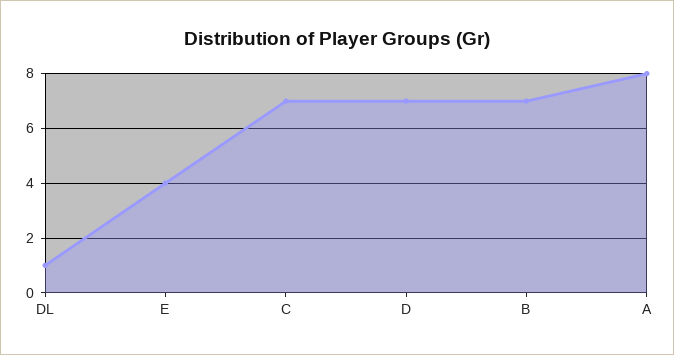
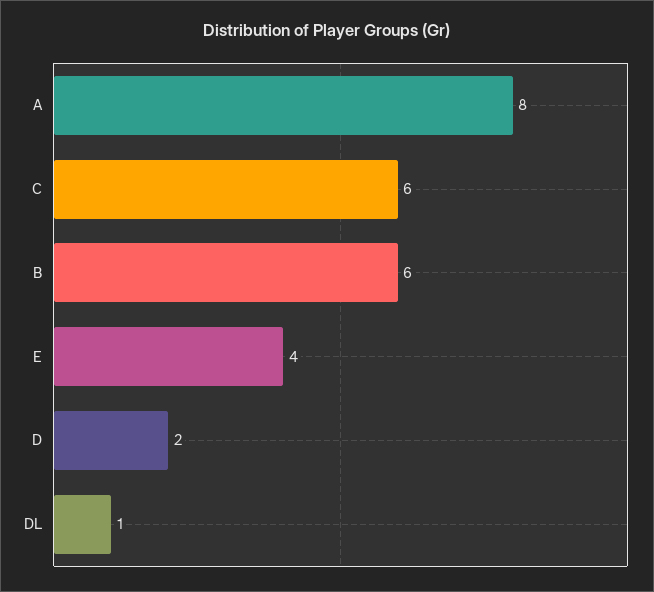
C: 7 -> 6
D: 7 -> 2
B: 7 -> 6

